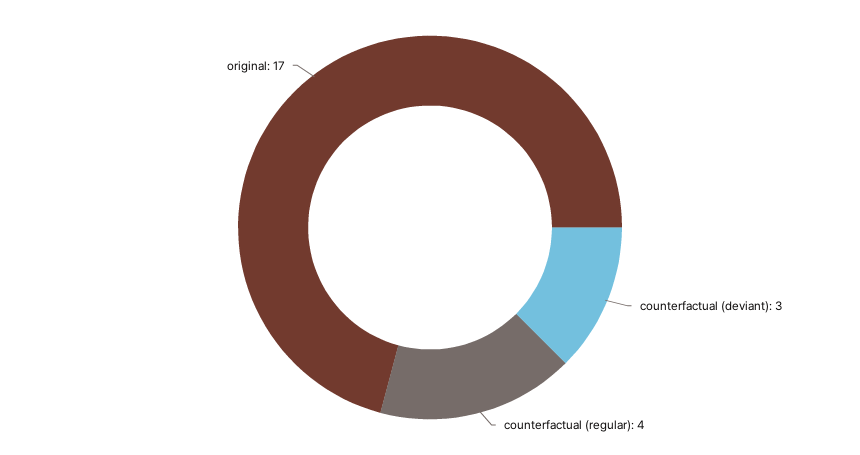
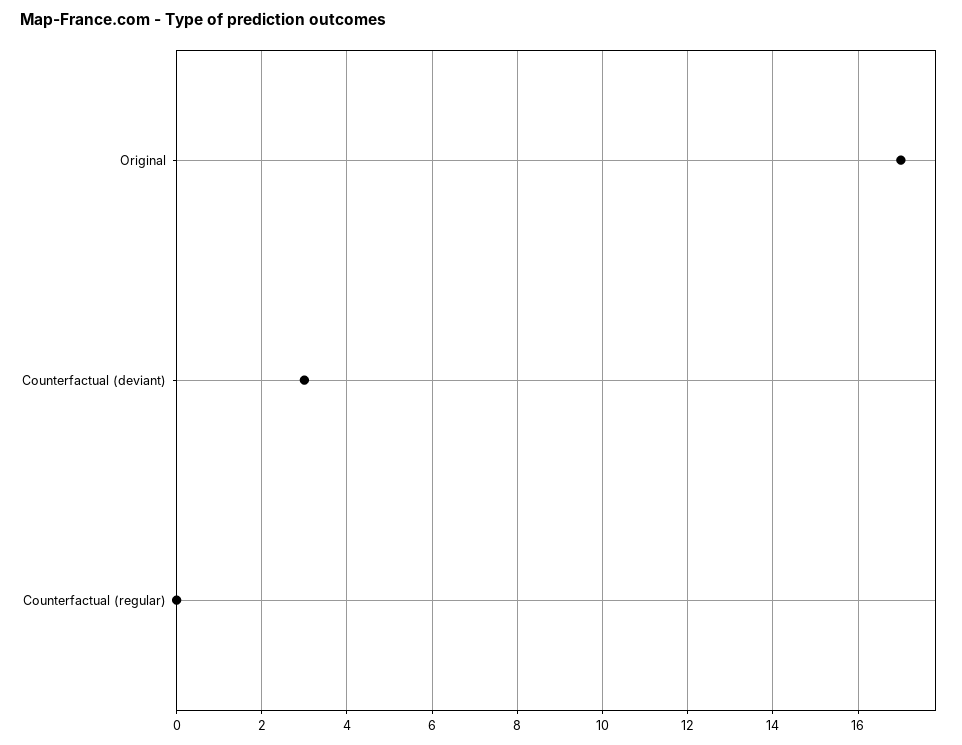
counterfactual (regular): 4 -> 0

